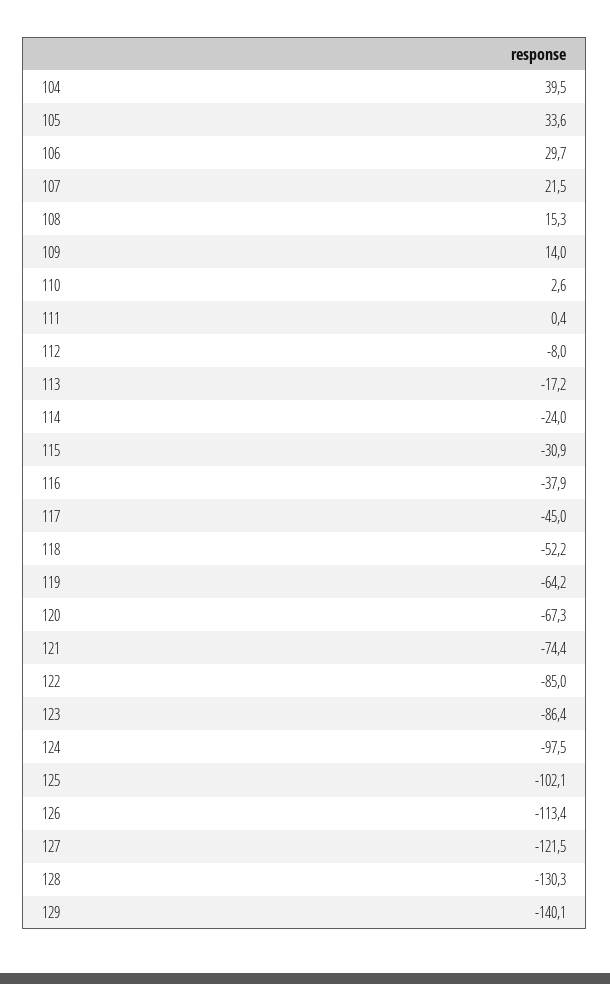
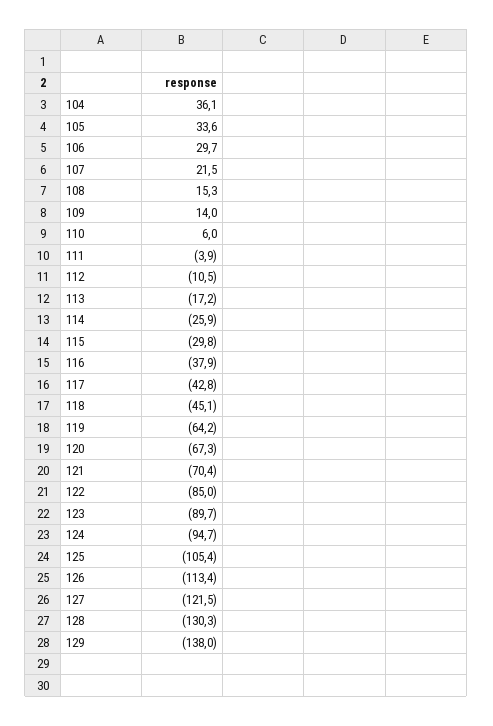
104: 39.5 -> 36.1
110: 2.6 -> 6
111: 0.4 -> -3.9
112: -8 -> -10.5
114: -24 -> -25.9
115: -30.9 -> -29.8
117: -45 -> -42.8
118: -52.2 -> -45.1
121: -74.4 -> -70.4
123: -86.4 -> -89.7
124: -97.5 -> -94.7
125: -102.1 -> -105.4
129: -140.1 -> -138

